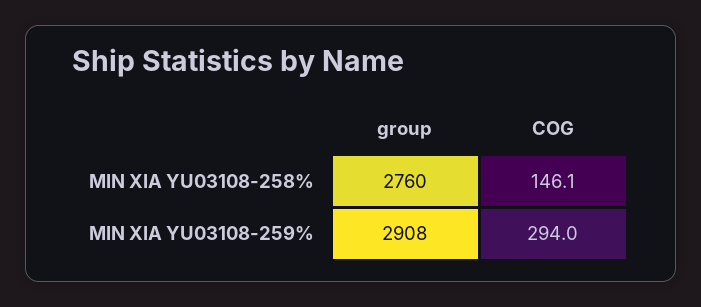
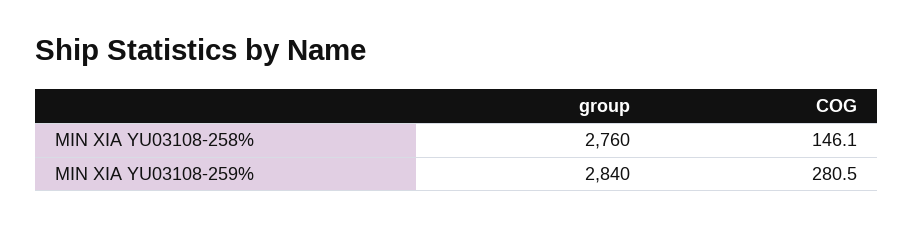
group, MIN XIA YU03108-259%: 2908 -> 2840
COG, MIN XIA YU03108-259%: 294 -> 280.5

